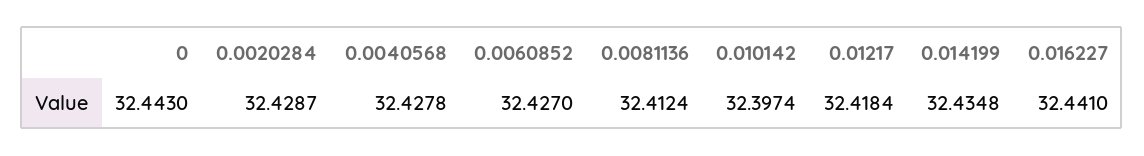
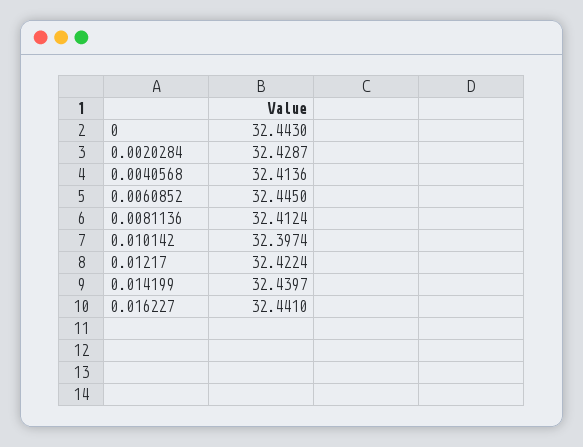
0.0040568: 32.4278 -> 32.4136
0.0060852: 32.427 -> 32.445
0.01217: 32.4184 -> 32.4224
0.014199: 32.4348 -> 32.4397

